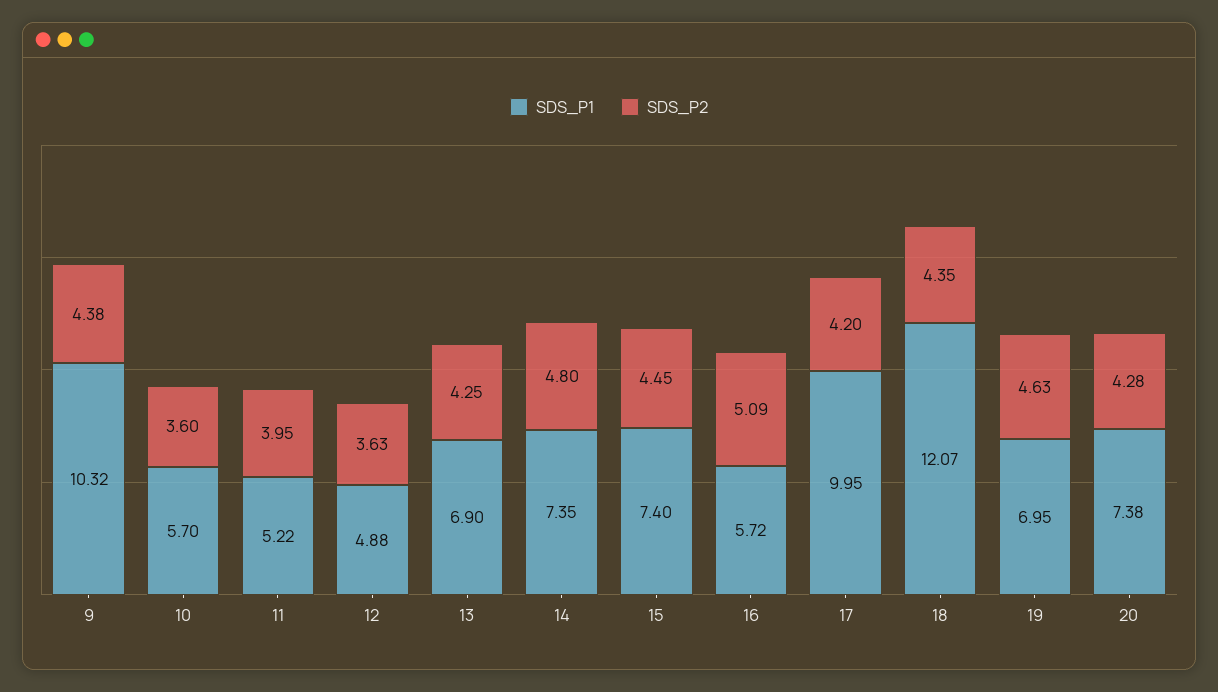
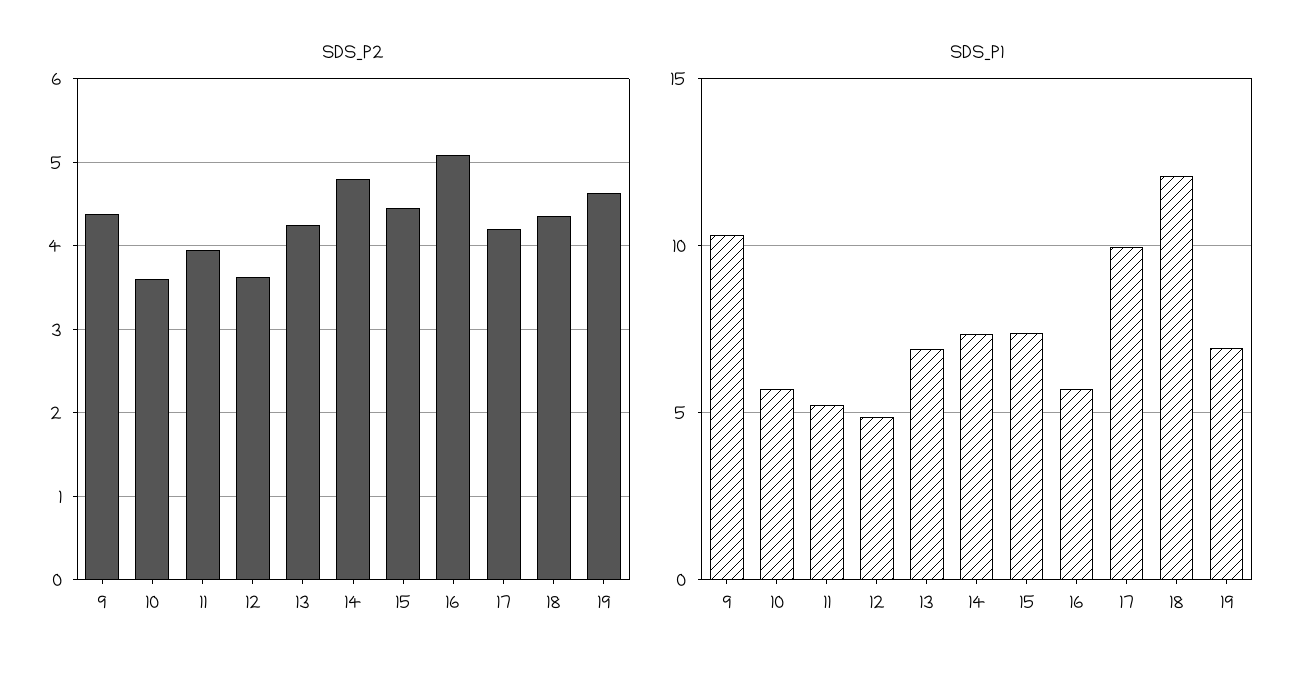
SDS_P1, 20: 7.38 -> none
SDS_P2, 20: 4.28 -> none

